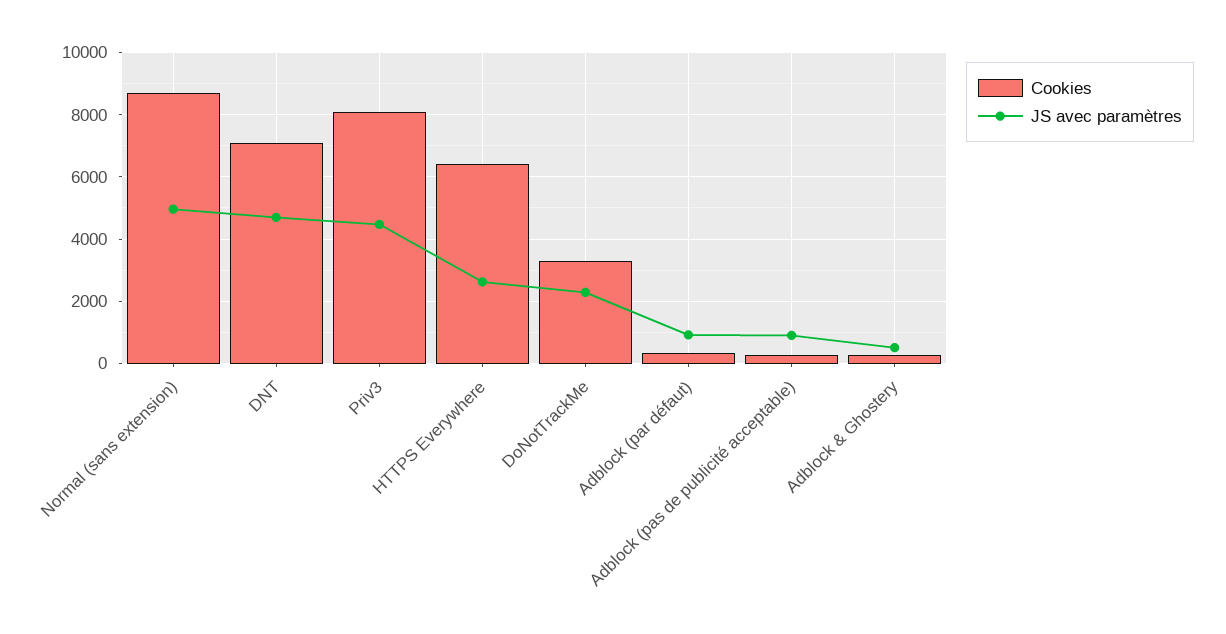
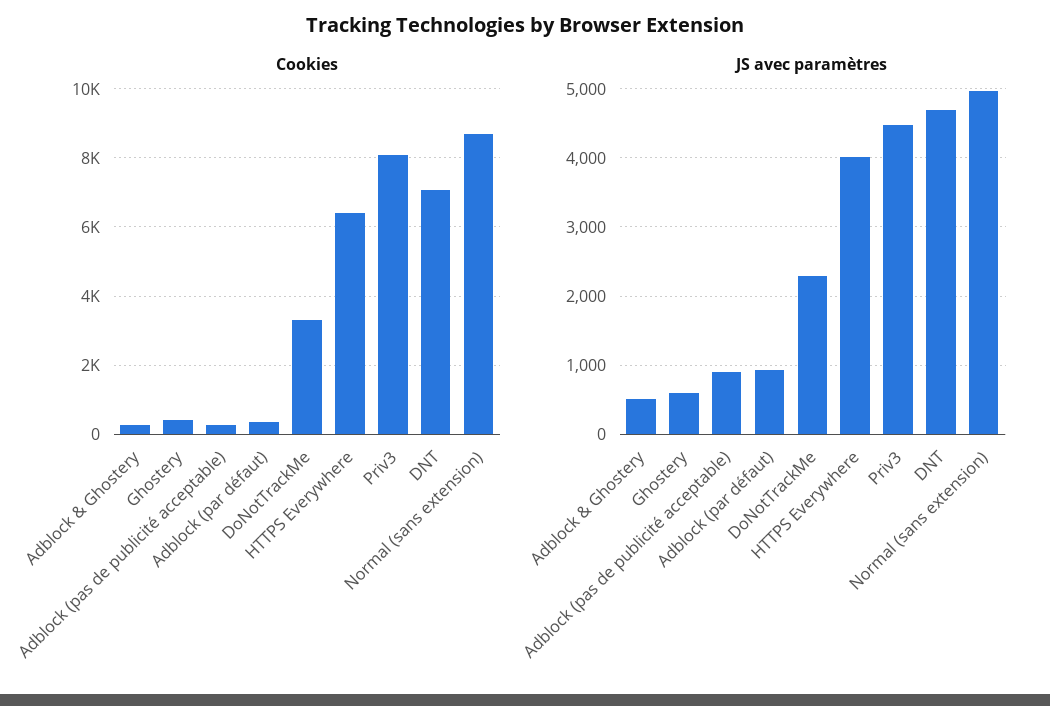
JS avec paramètres, HTTPS Everywhere: 2600 -> 4000
Cookies, Ghostery: none -> 400
JS avec paramètres, Ghostery: none -> 600

